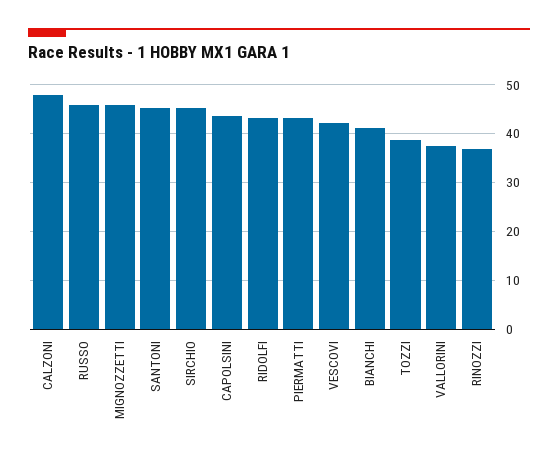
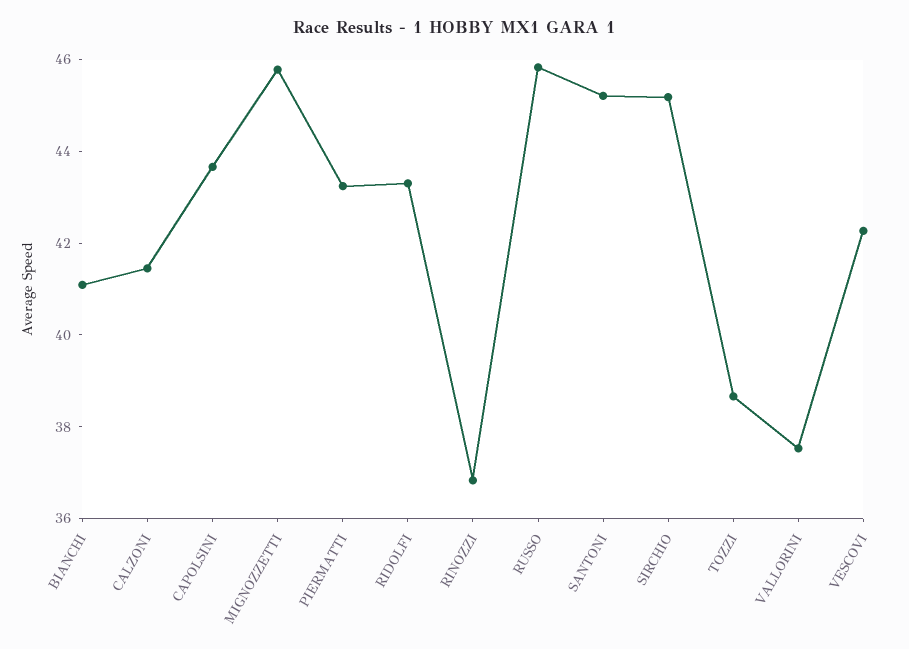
CALZONI: 48 -> 41.5

